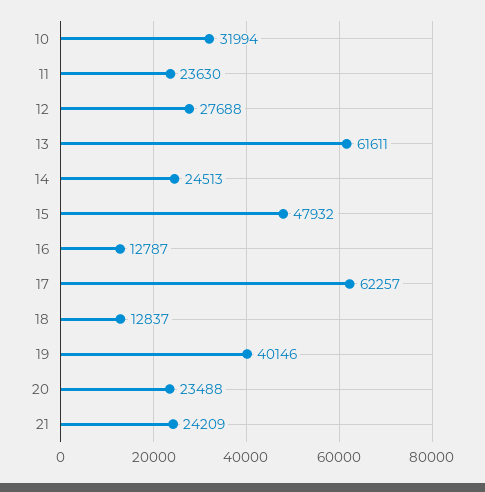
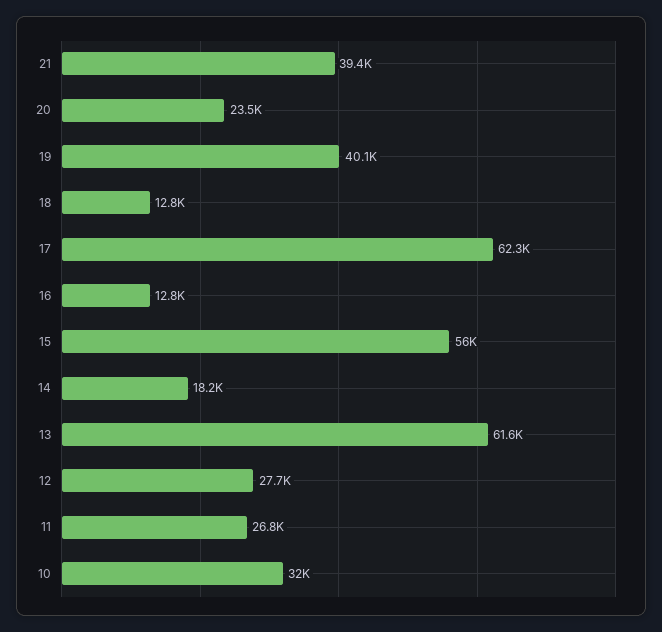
11: 23630 -> 26800
14: 24513 -> 18200
15: 47932 -> 56000
21: 24209 -> 39400

